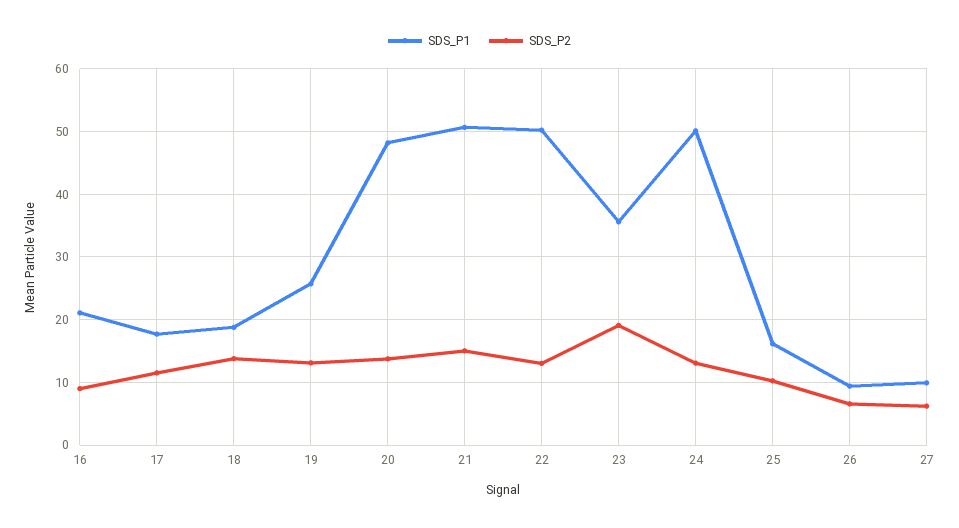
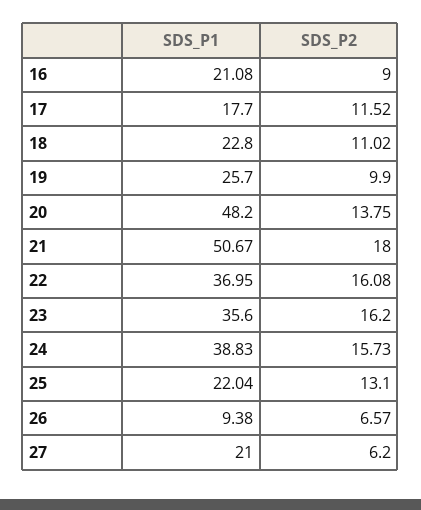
SDS_P1, 18: 19 -> 22.8
SDS_P2, 18: 14 -> 11.02
SDS_P2, 19: 13 -> 9.9
SDS_P2, 21: 15 -> 18
SDS_P1, 22: 50 -> 36.95
SDS_P2, 22: 13 -> 16.08
SDS_P2, 23: 19 -> 16.2
SDS_P1, 24: 50 -> 38.83
SDS_P2, 24: 13 -> 15.73
SDS_P1, 25: 16 -> 22.04
SDS_P2, 25: 10 -> 13.1
SDS_P1, 27: 10 -> 21

